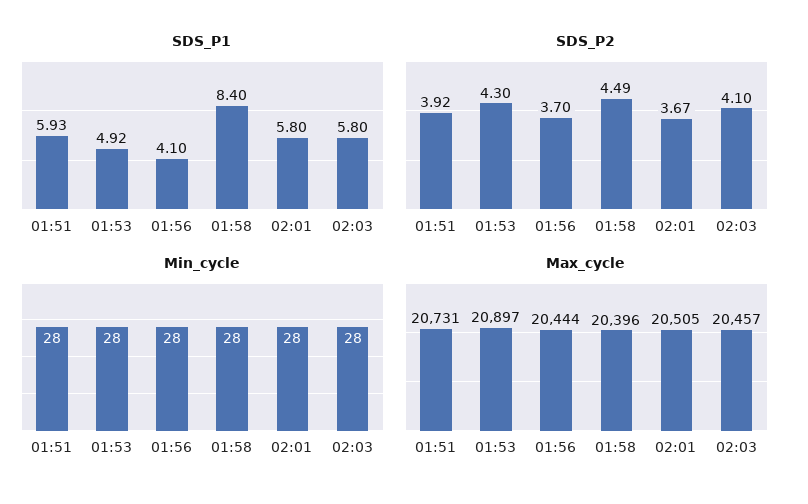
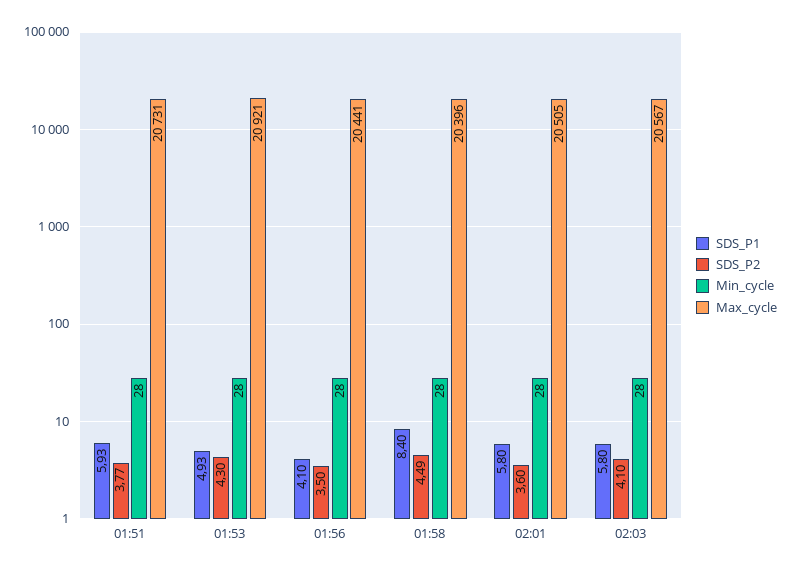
SDS_P1, 01:53: 4.92 -> 4.93
SDS_P2, 01:51: 3.92 -> 3.77
SDS_P2, 01:56: 3.7 -> 3.5
SDS_P2, 02:01: 3.67 -> 3.6
Max_cycle, 01:53: 20897 -> 20921
Max_cycle, 01:56: 20444 -> 20441
Max_cycle, 02:03: 20457 -> 20567

